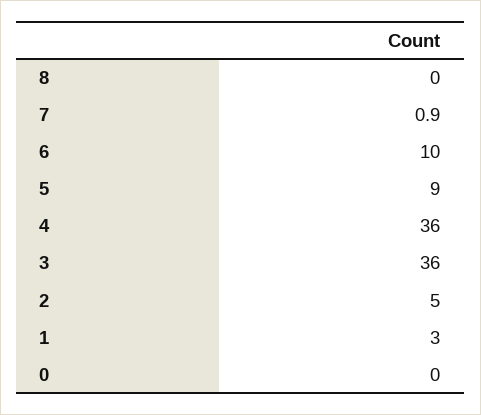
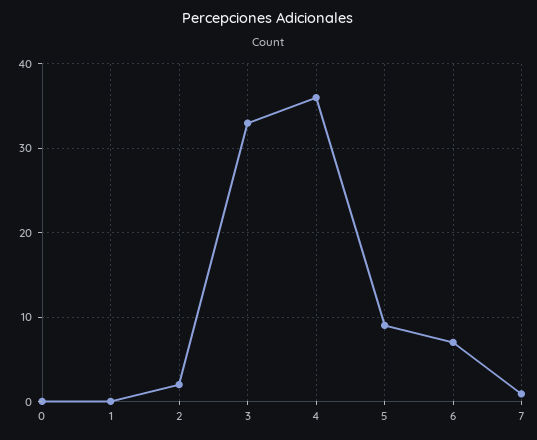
8: 0 -> none
6: 10 -> 7
3: 36 -> 33
2: 5 -> 2
1: 3 -> 0

